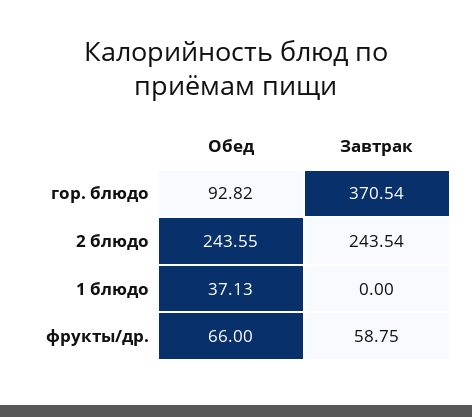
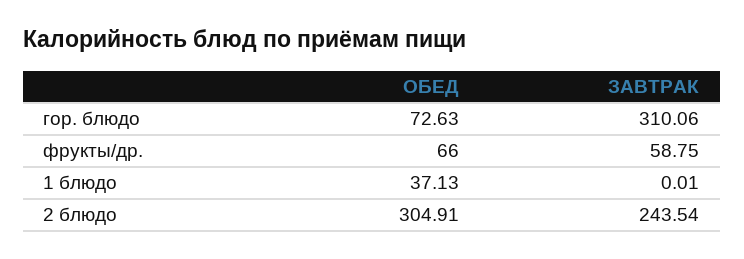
Обед, гор. блюдо: 92.82 -> 72.63
Завтрак, гор. блюдо: 370.54 -> 310.06
Обед, 2 блюдо: 243.55 -> 304.91
Завтрак, 1 блюдо: 0 -> 0.01

